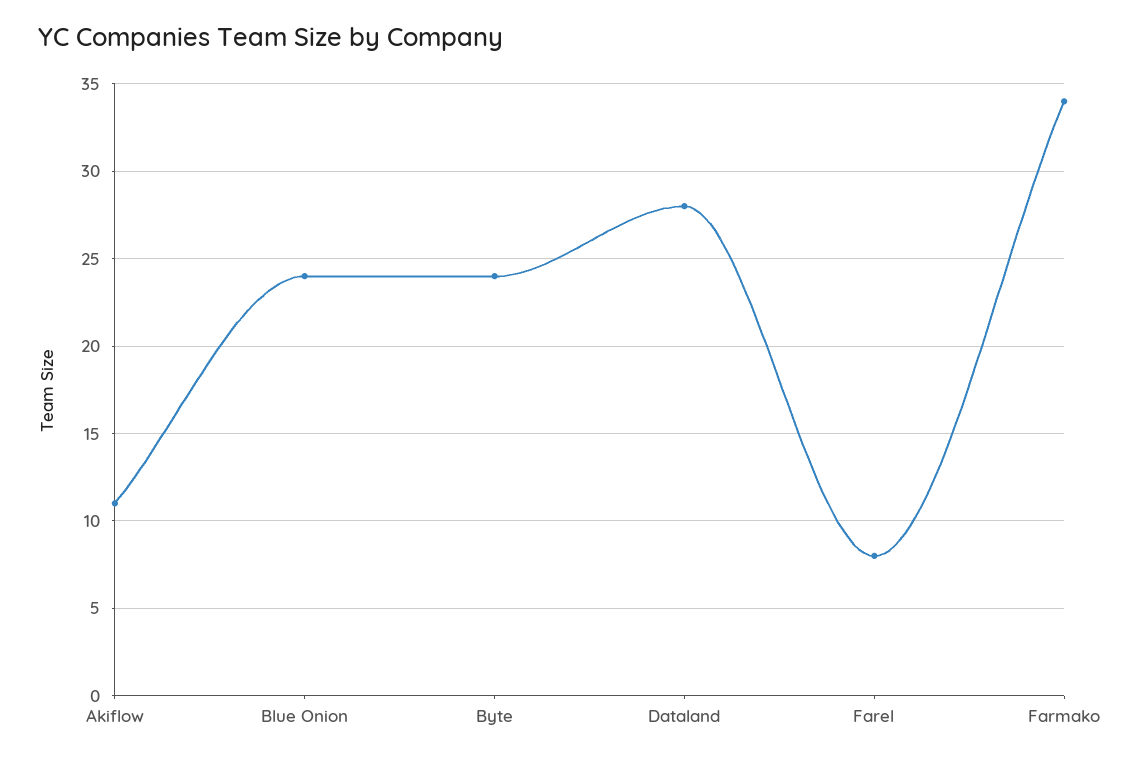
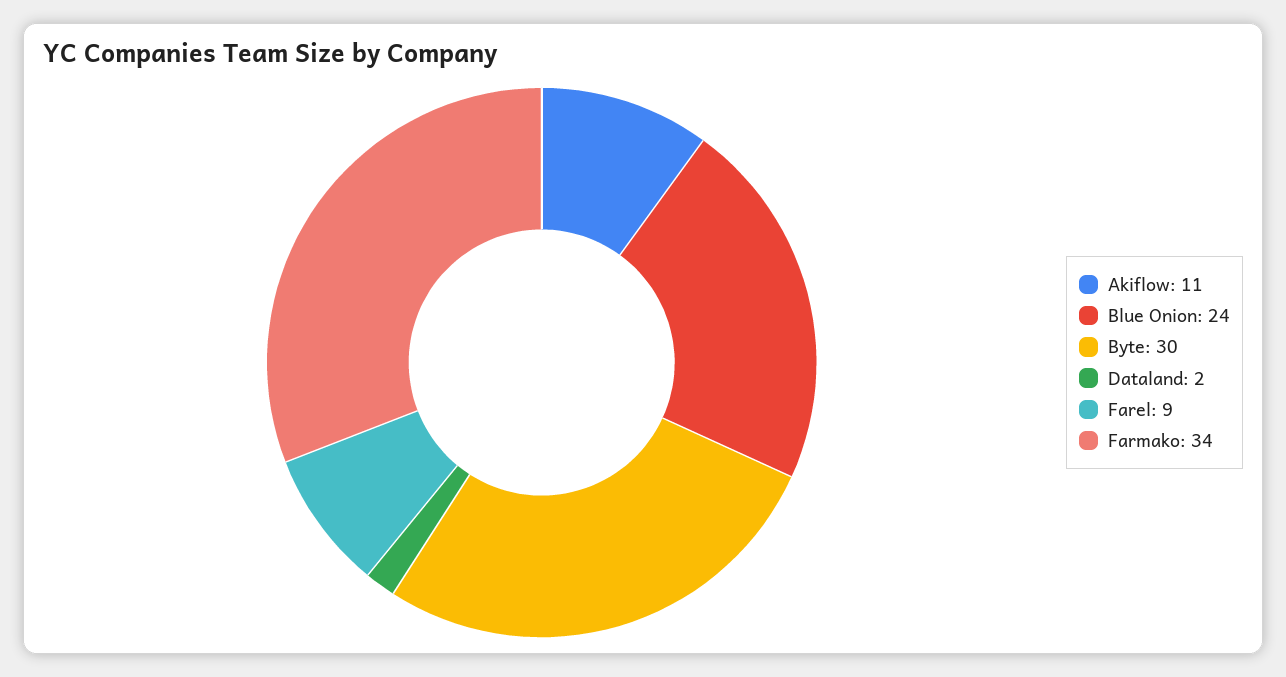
Byte: 24 -> 30
Dataland: 28 -> 2
Farel: 8 -> 9

